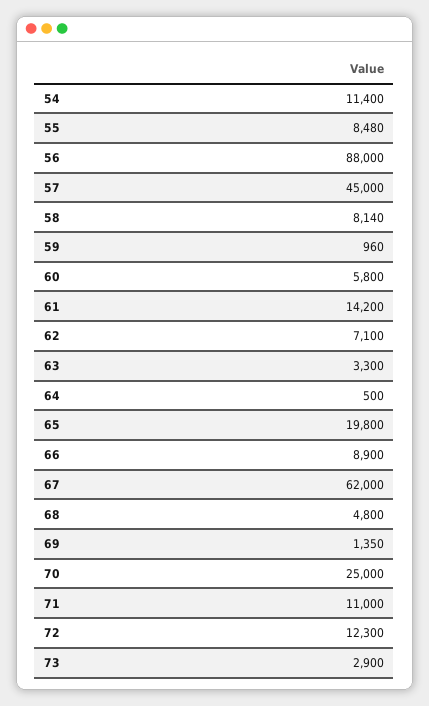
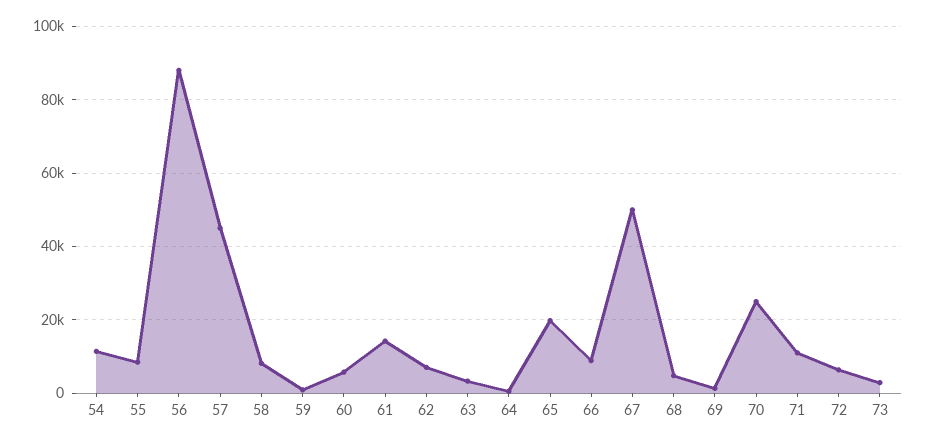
67: 62000 -> 50000
72: 12300 -> 6000

